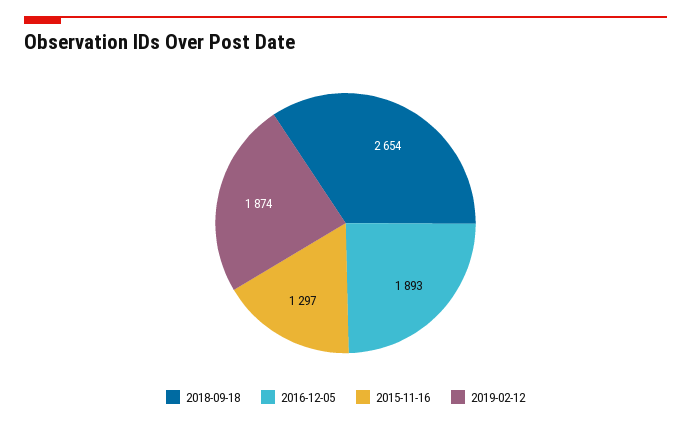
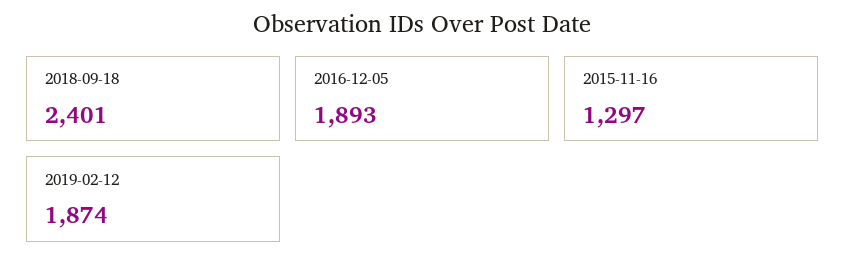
2018-09-18: 2654 -> 2401

